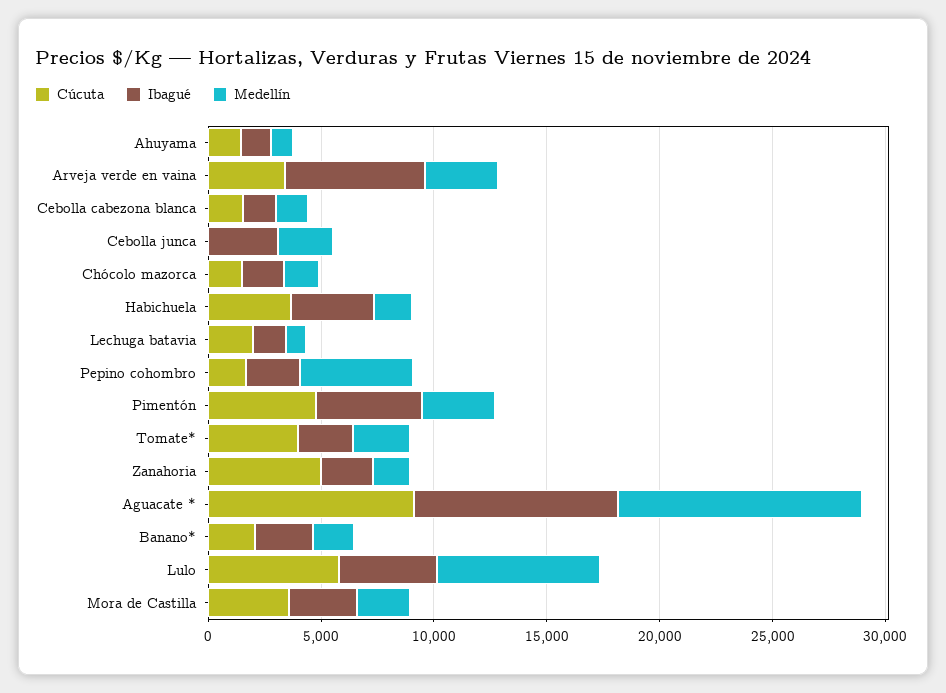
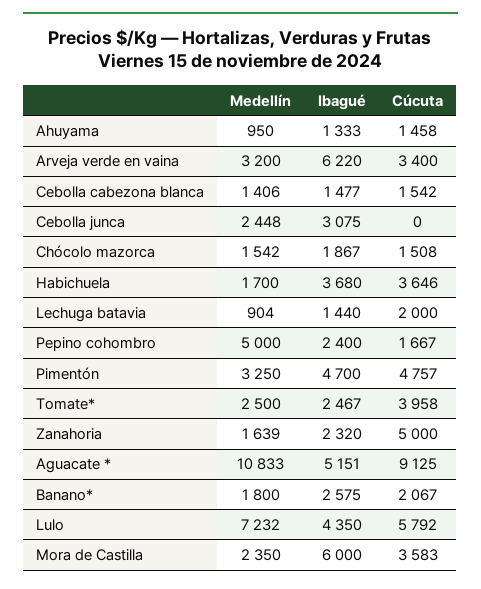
Ibagué, Aguacate *: 9000 -> 5151
Ibagué, Mora de Castilla: 3000 -> 6000

